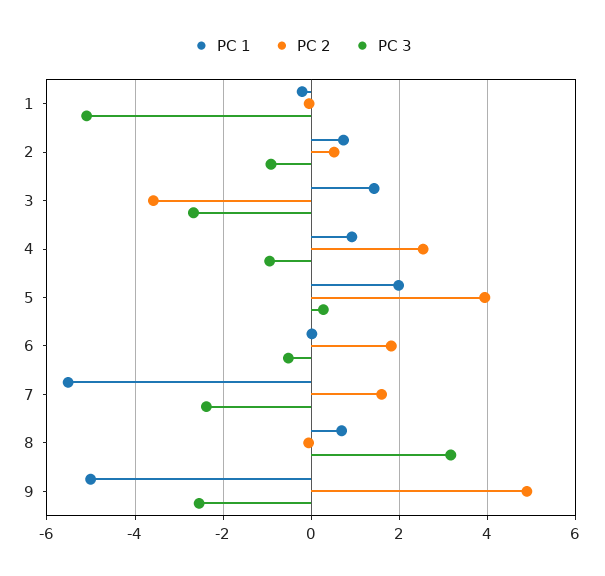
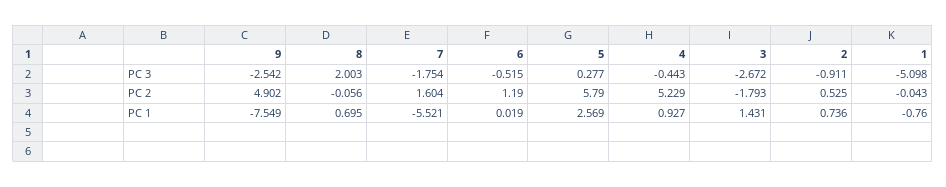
PC 1, 1: -0.2 -> -0.76
PC 2, 3: -3.6 -> -1.793
PC 2, 4: 2.6 -> 5.229
PC 3, 4: -1 -> -0.443
PC 1, 5: 2 -> 2.569
PC 2, 5: 4 -> 5.79
PC 2, 6: 1.8 -> 1.19
PC 3, 7: -2.4 -> -1.754
PC 3, 8: 3.2 -> 2.003
PC 1, 9: -5 -> -7.549

